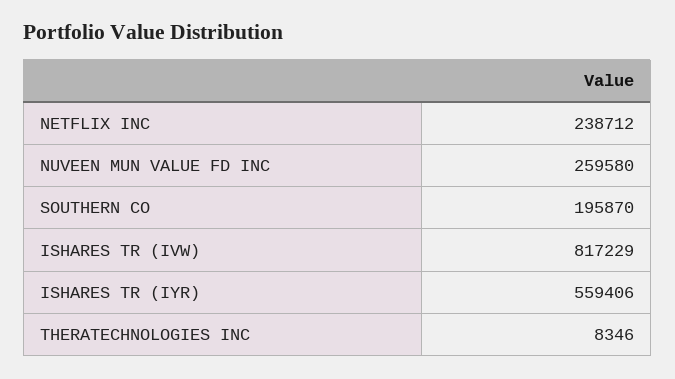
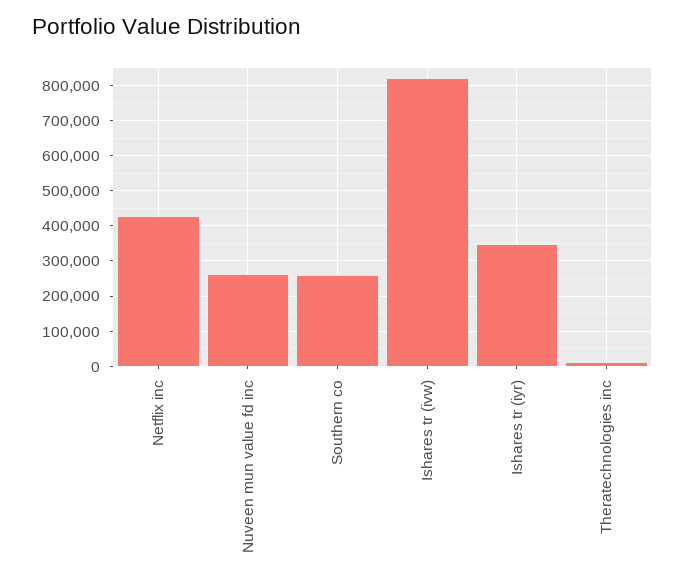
NETFLIX INC: 238712 -> 420000
SOUTHERN CO: 195870 -> 260000
ISHARES TR (IYR): 559406 -> 340000

